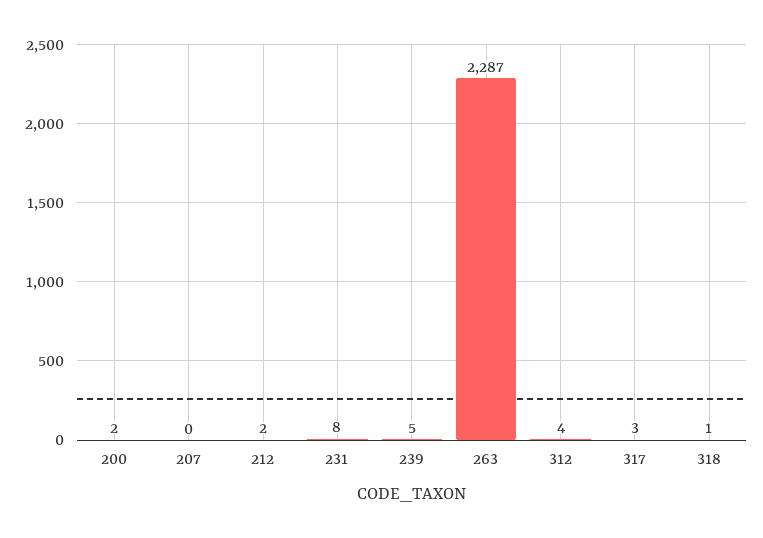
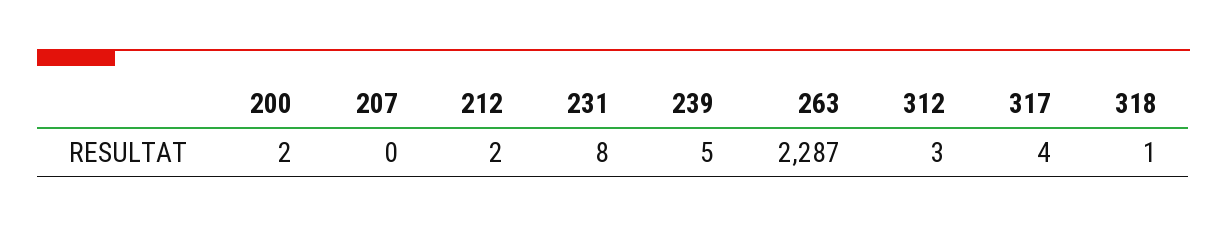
312: 4 -> 3
317: 3 -> 4

